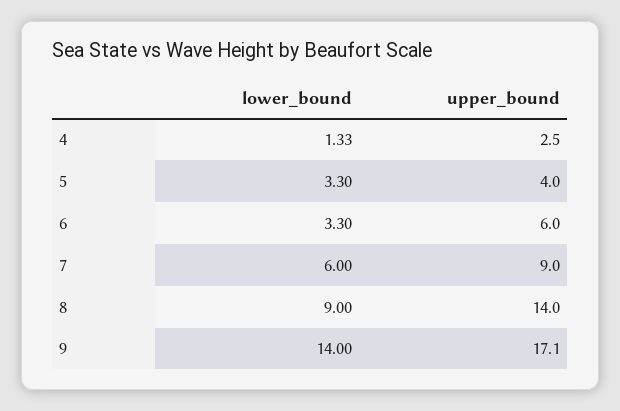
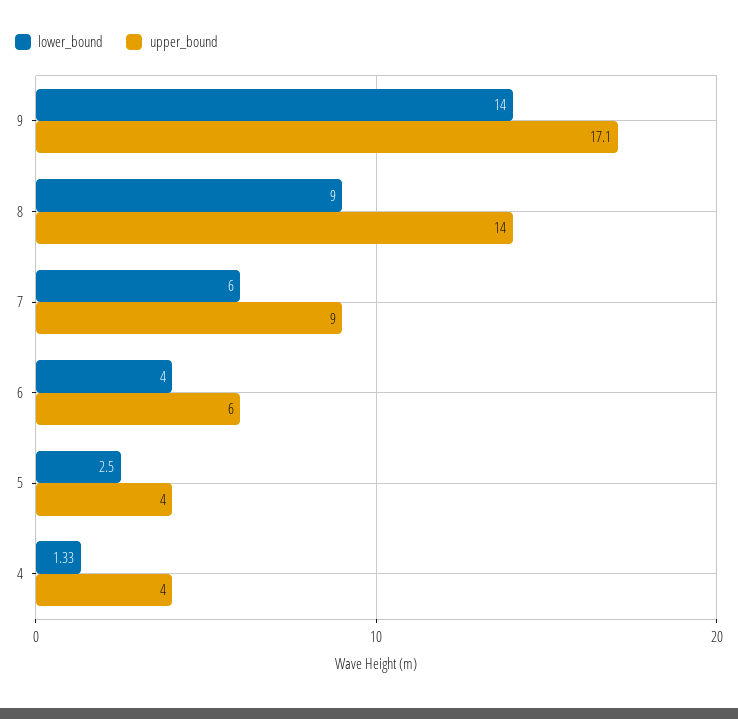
upper_bound, 4: 2.5 -> 4
lower_bound, 5: 3.3 -> 2.5
lower_bound, 6: 3.3 -> 4

